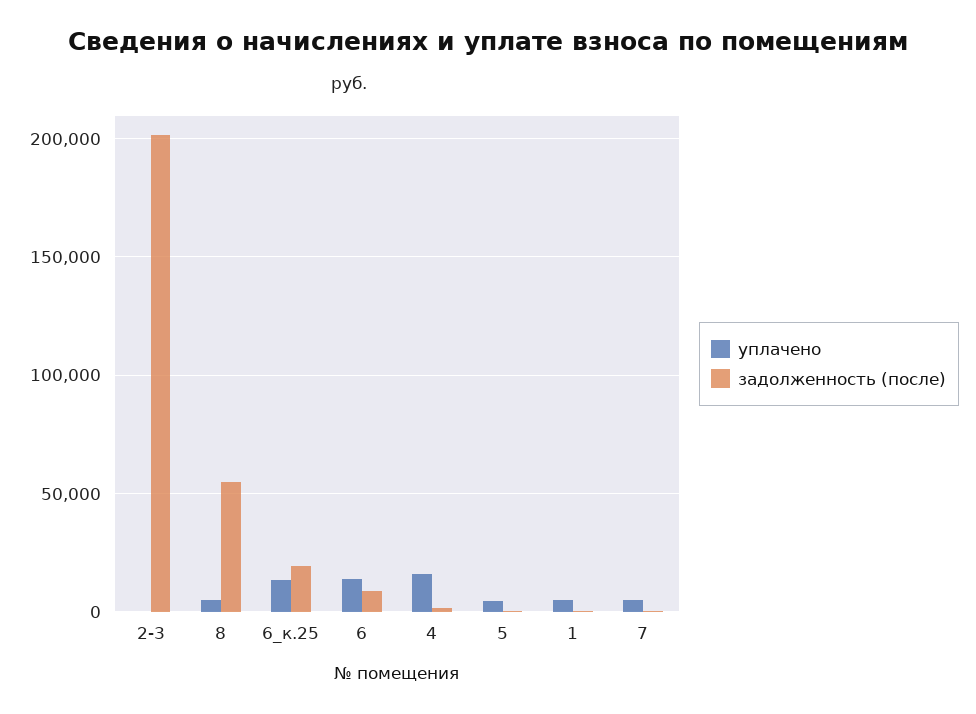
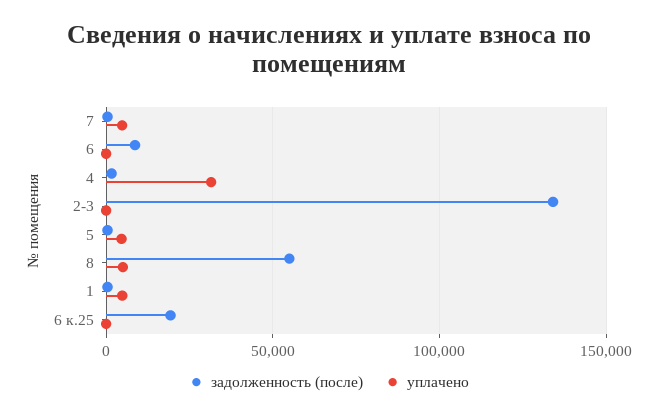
задолженность (после), 2-3: 200000 -> 135000
уплачено, 6_к.25: 15000 -> 0
уплачено, 6: 15000 -> 0
уплачено, 4: 15000 -> 30000

